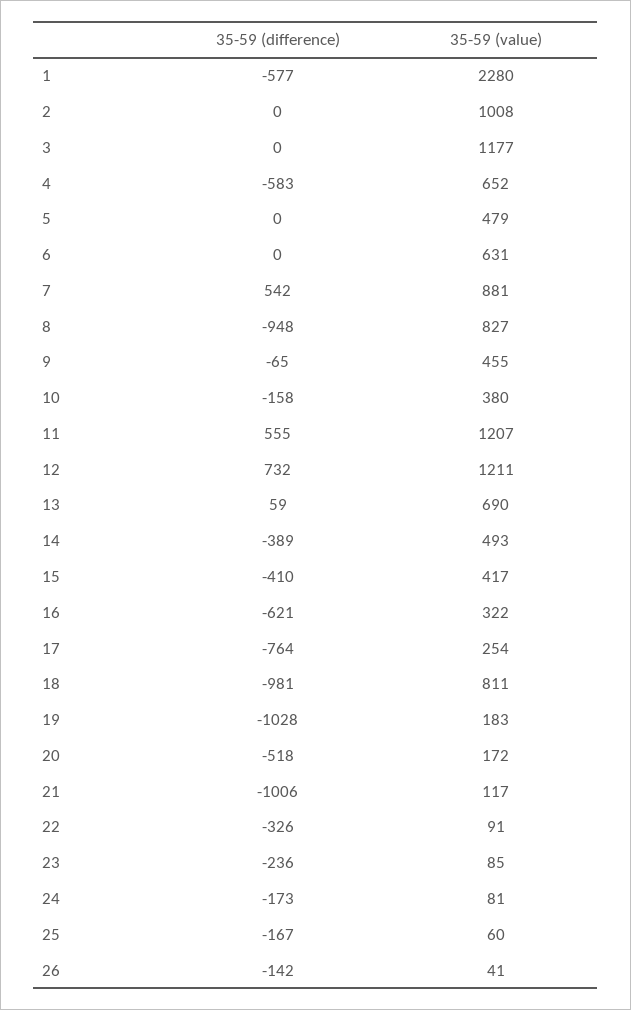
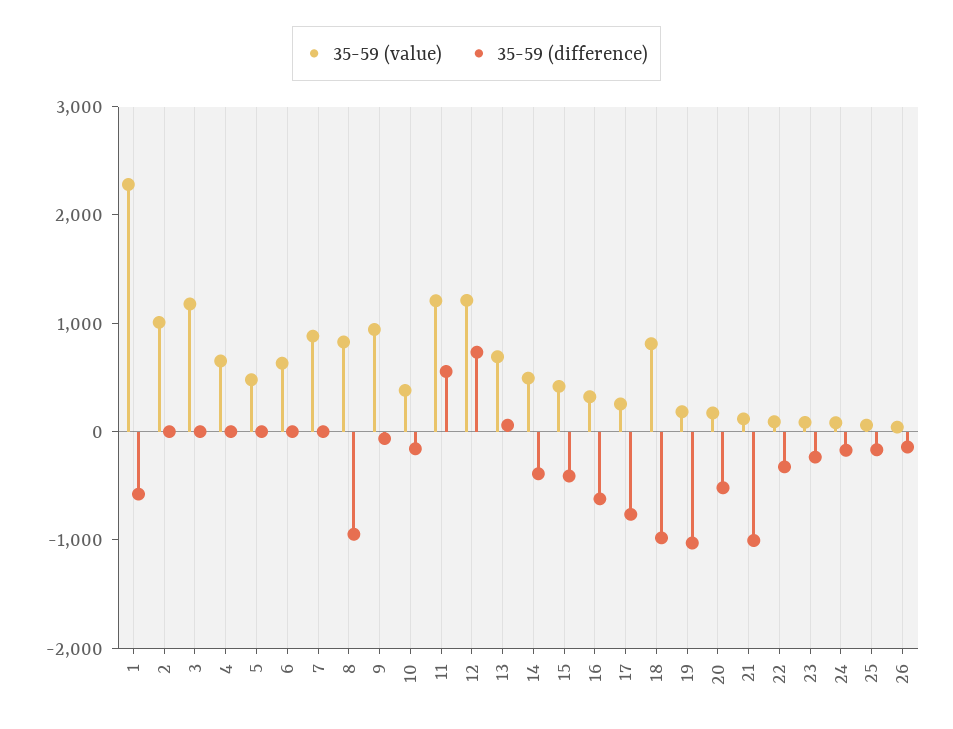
35-59 (difference), 4: -583 -> 0
35-59 (difference), 7: 542 -> 0
35-59 (value), 9: 455 -> 1000

